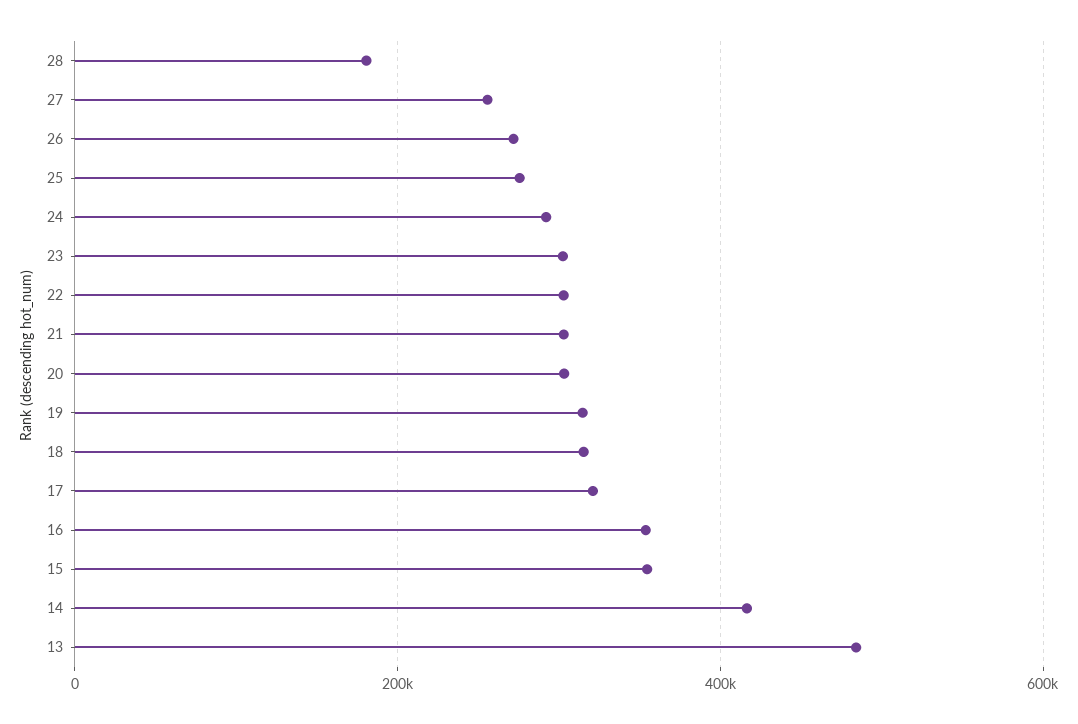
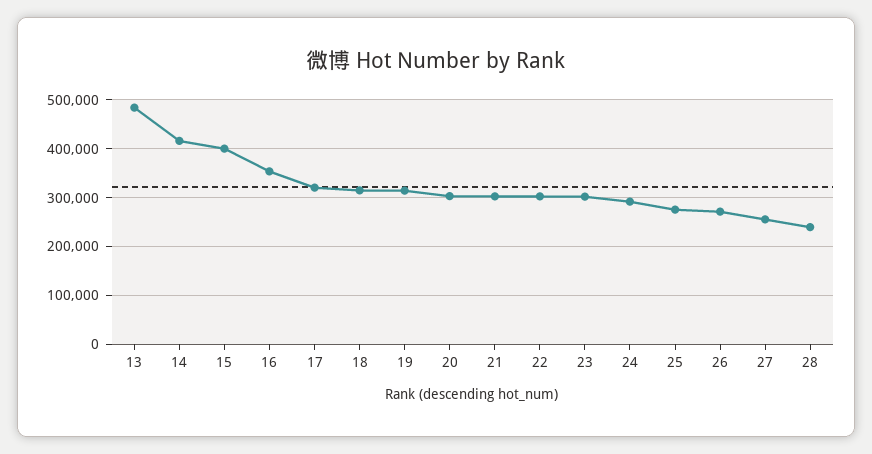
28: 180000 -> 240000
15: 360000 -> 400000

